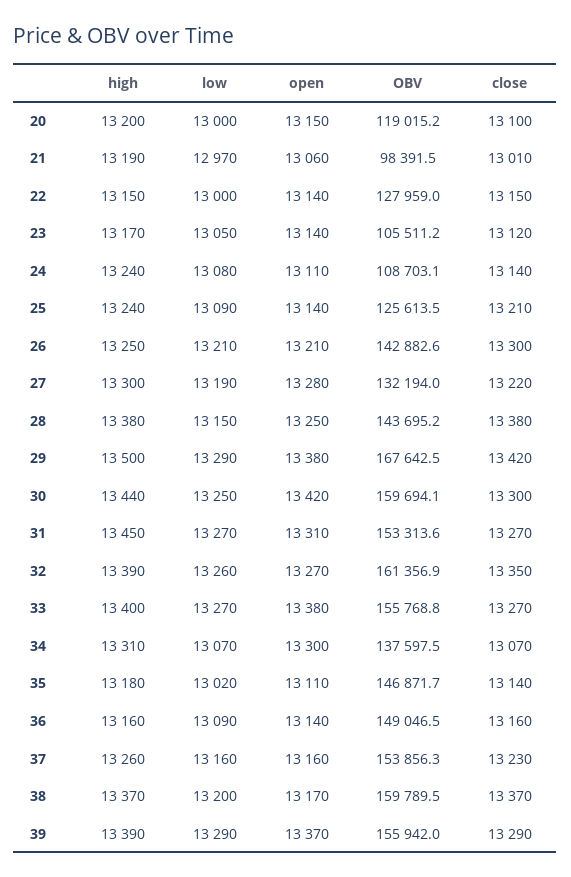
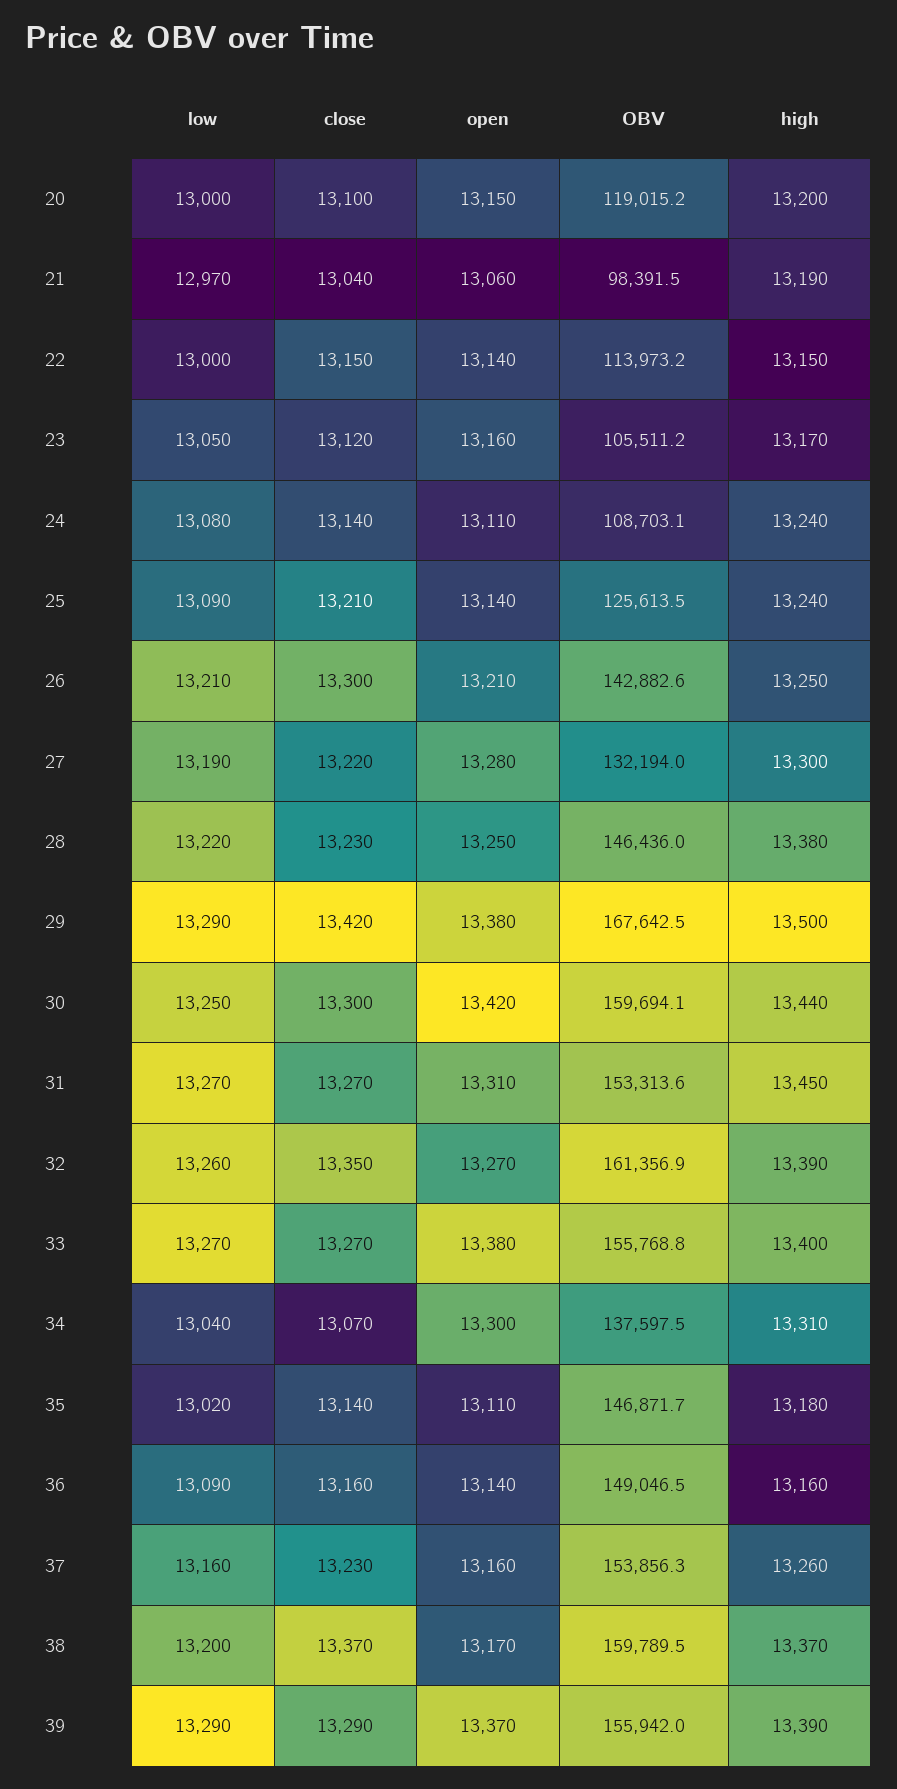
close, 21: 13010 -> 13040
OBV, 22: 127959 -> 113973.2
open, 23: 13140 -> 13160
low, 28: 13150 -> 13220
OBV, 28: 143695.2 -> 146436
close, 28: 13380 -> 13230
low, 34: 13070 -> 13040

